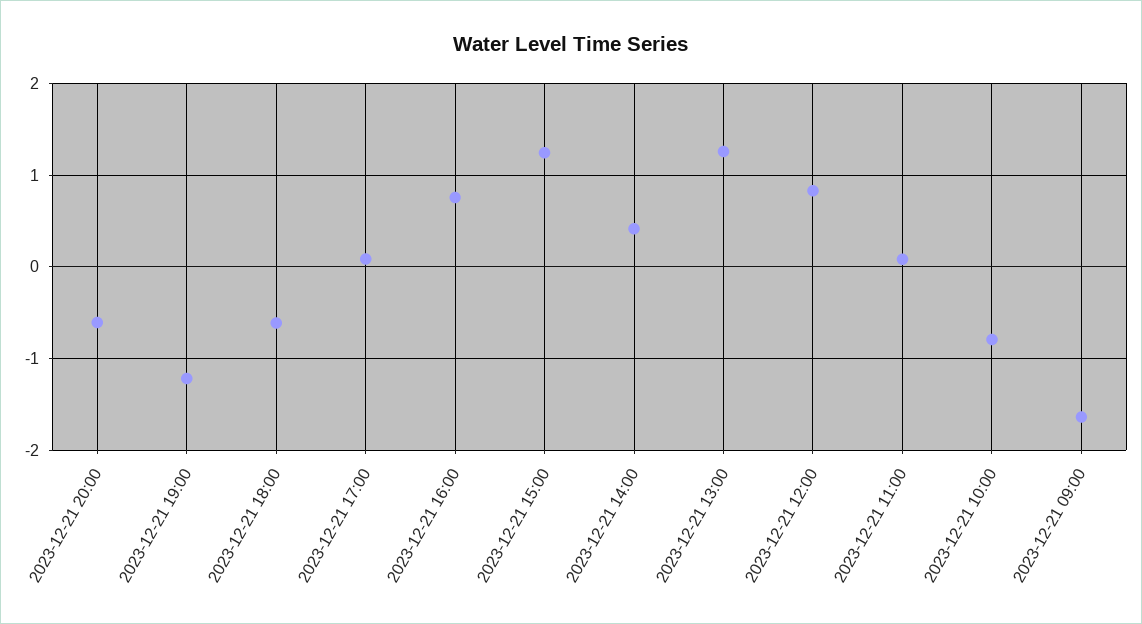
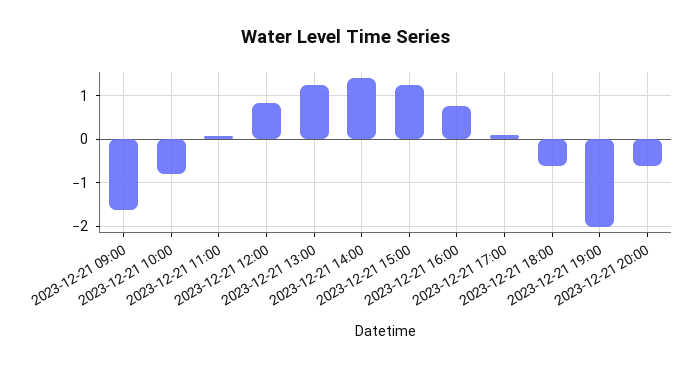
2023-12-21 19:00: -1.2 -> -2
2023-12-21 14:00: 0.4 -> 1.4

